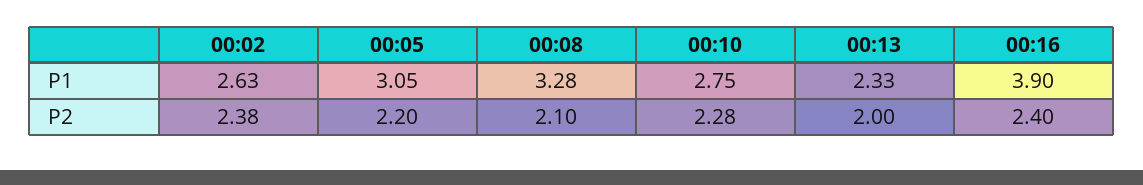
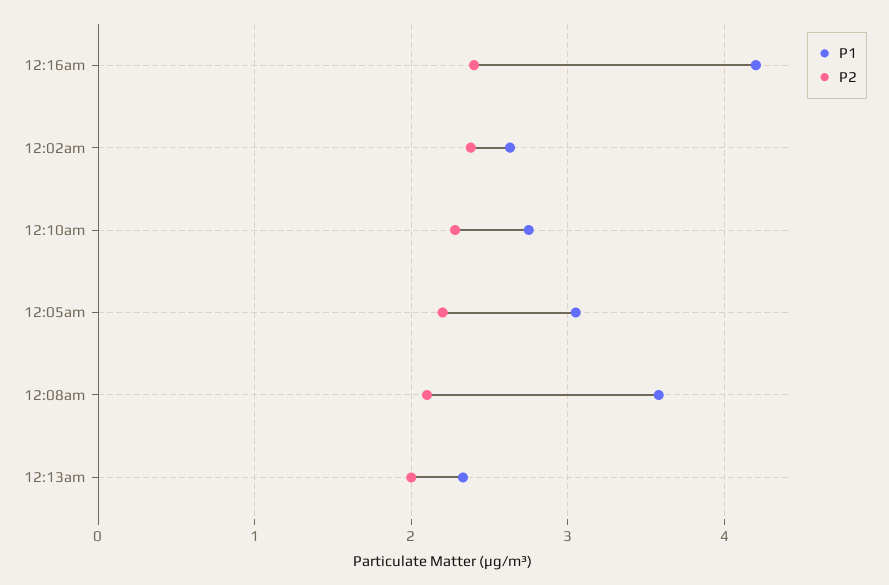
P1, 00:08: 3.28 -> 3.6
P1, 00:16: 3.9 -> 4.2

